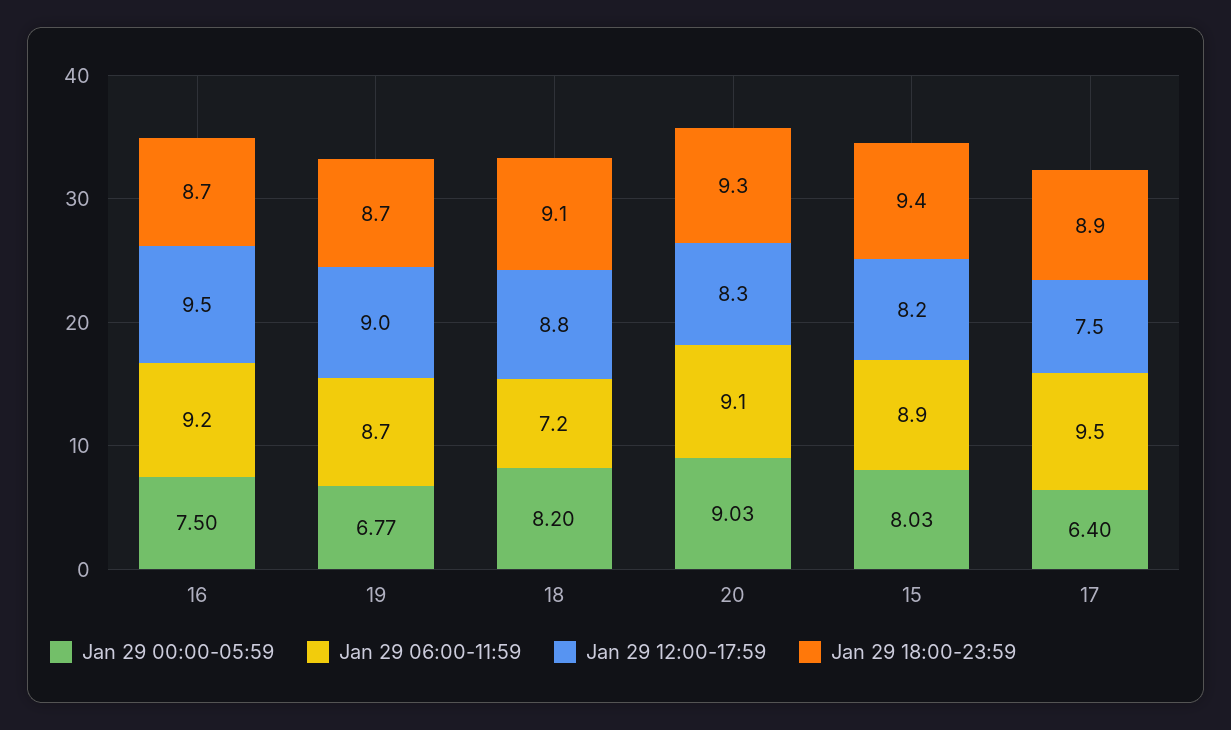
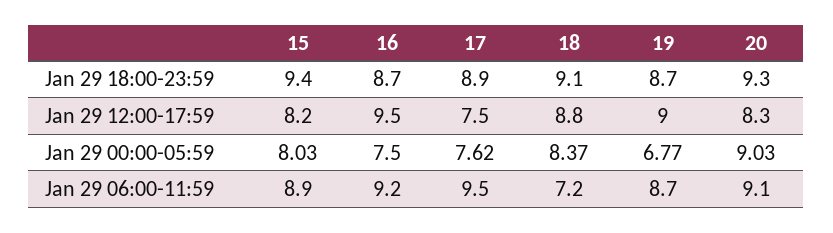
Jan 29 00:00-05:59, 18: 8.2 -> 8.37
Jan 29 00:00-05:59, 17: 6.4 -> 7.62

